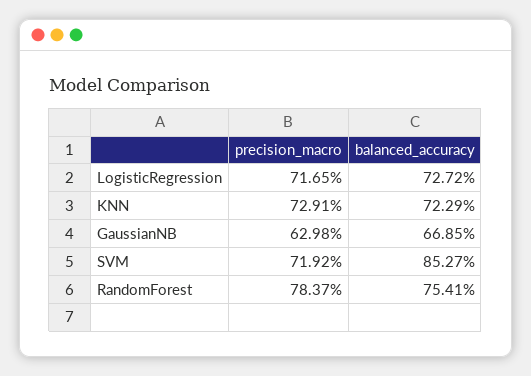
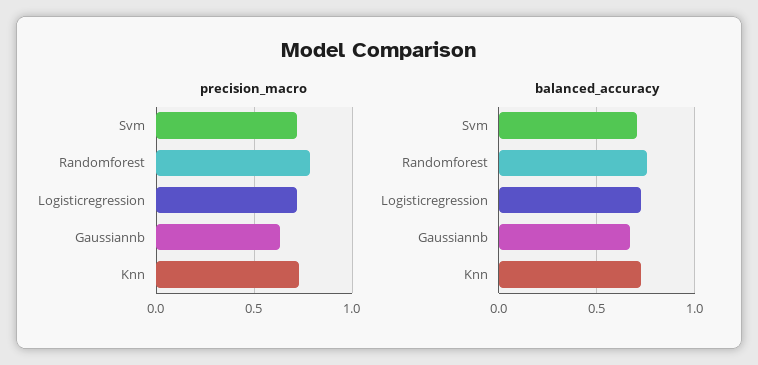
balanced_accuracy, SVM: 0.8527 -> 0.7

